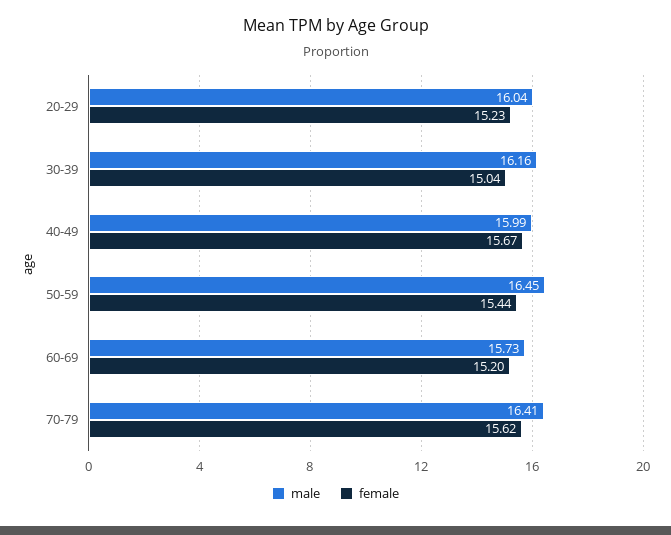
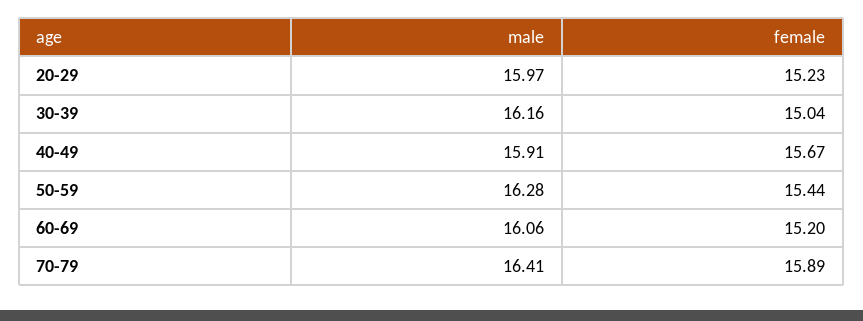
male, 20-29: 16.04 -> 15.97
male, 40-49: 15.99 -> 15.91
male, 50-59: 16.45 -> 16.28
male, 60-69: 15.73 -> 16.06
female, 70-79: 15.62 -> 15.89

